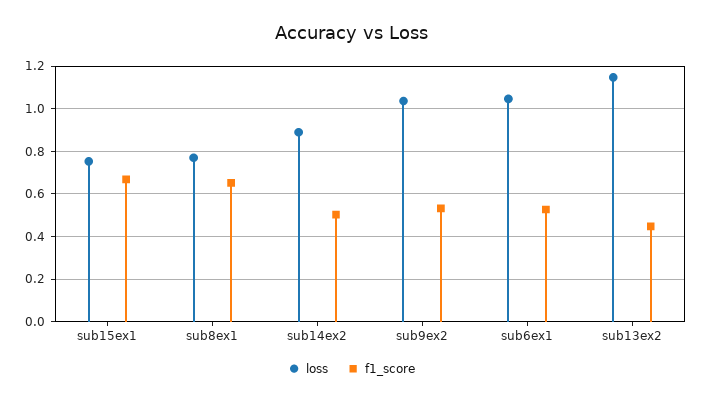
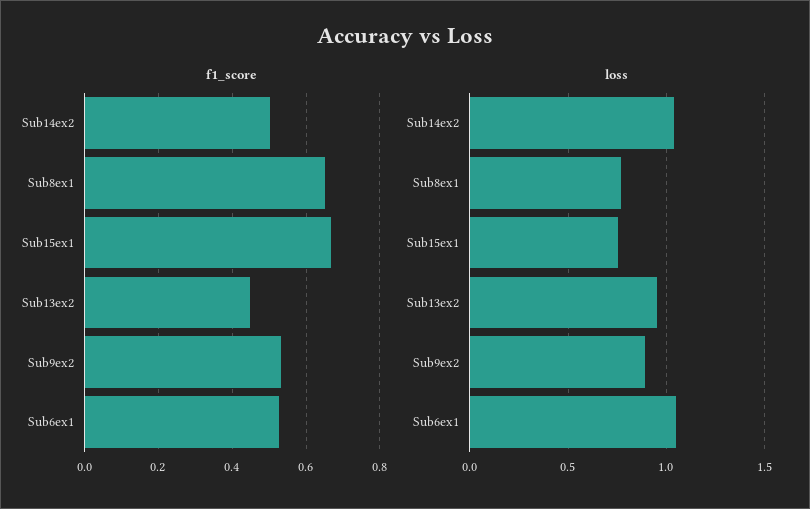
loss, sub14ex2: 0.9 -> 1.05
loss, sub9ex2: 1.05 -> 0.9
loss, sub13ex2: 1.15 -> 0.95

